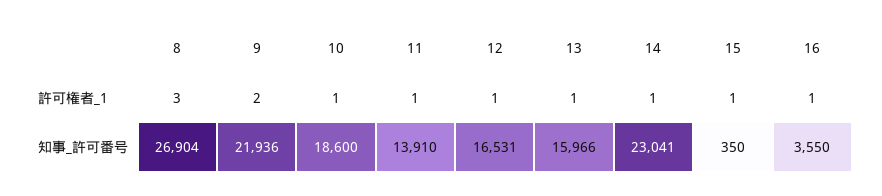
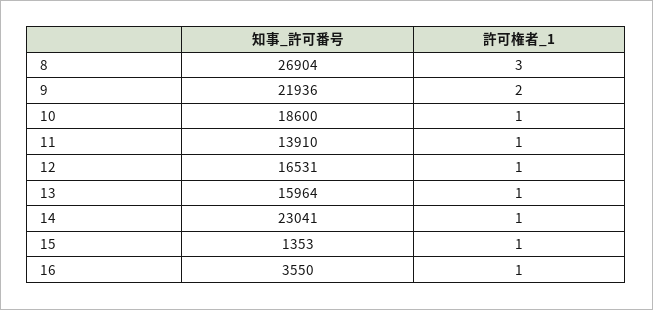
13, 知事_許可番号: 15966 -> 15964
15, 知事_許可番号: 350 -> 1353

